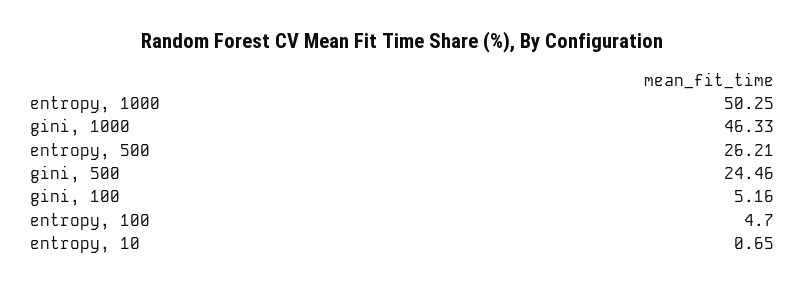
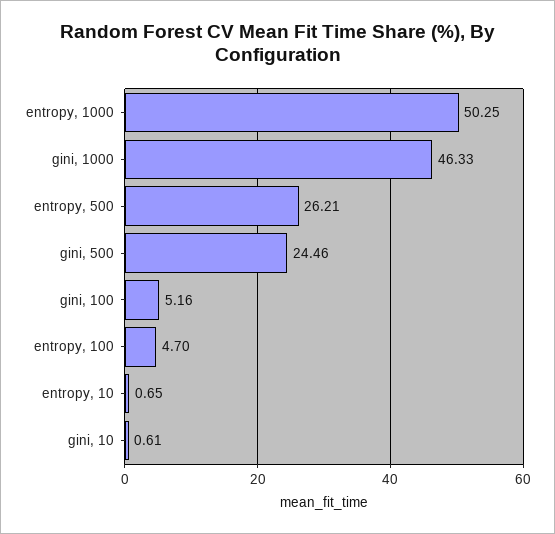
gini, 10: none -> 0.61

